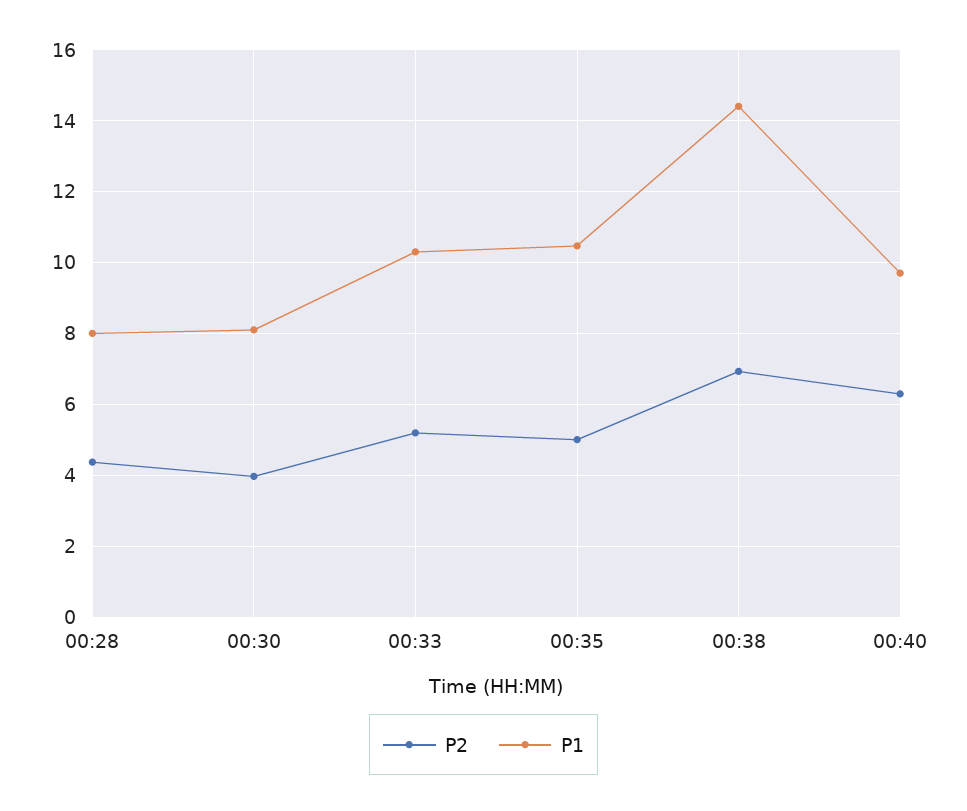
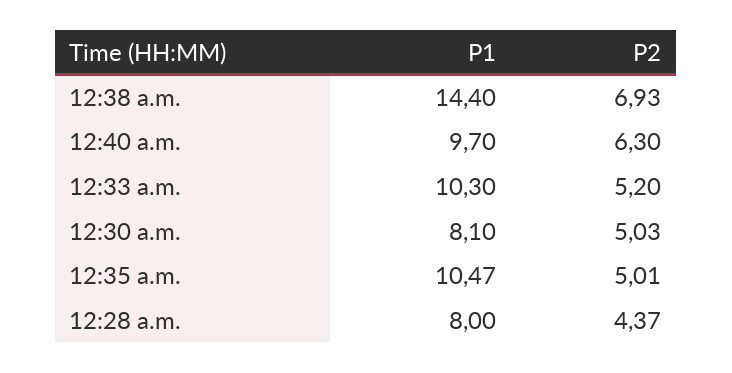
P2, 00:30: 4 -> 5.03

